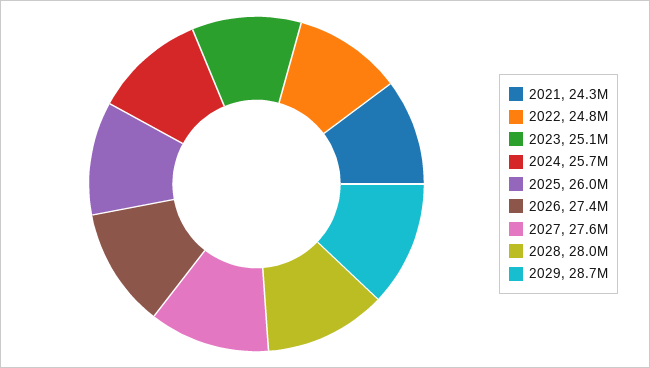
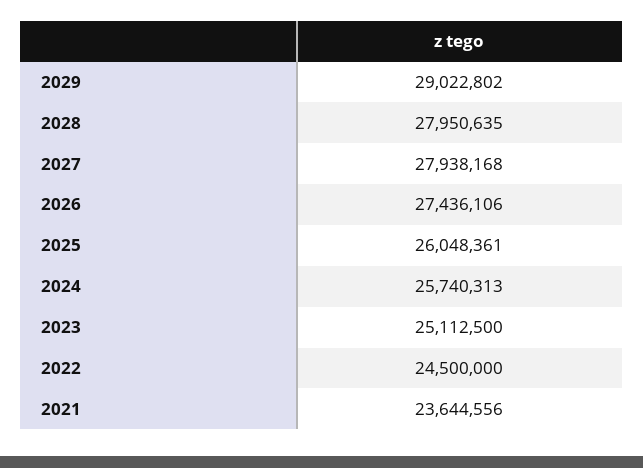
2021: 24300000 -> 23644556
2022: 24800000 -> 24500000
2027: 27600000 -> 27938168
2029: 28700000 -> 29022802

